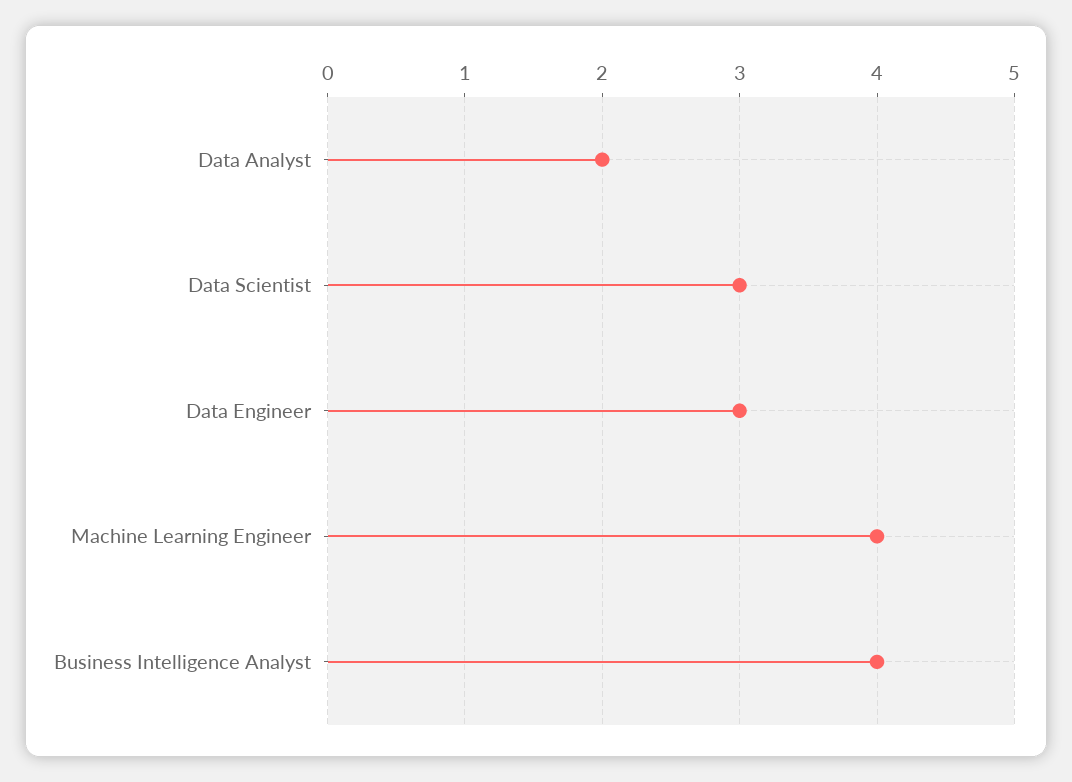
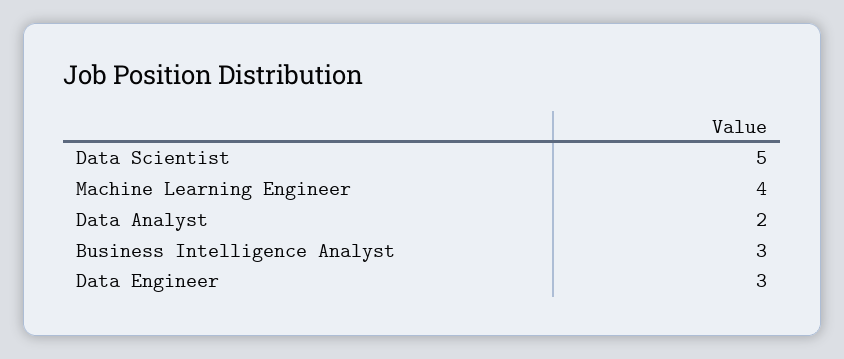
Data Scientist: 3 -> 5
Business Intelligence Analyst: 4 -> 3

